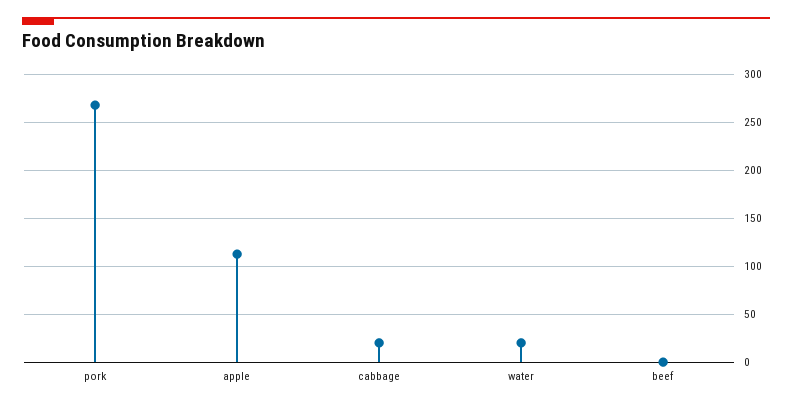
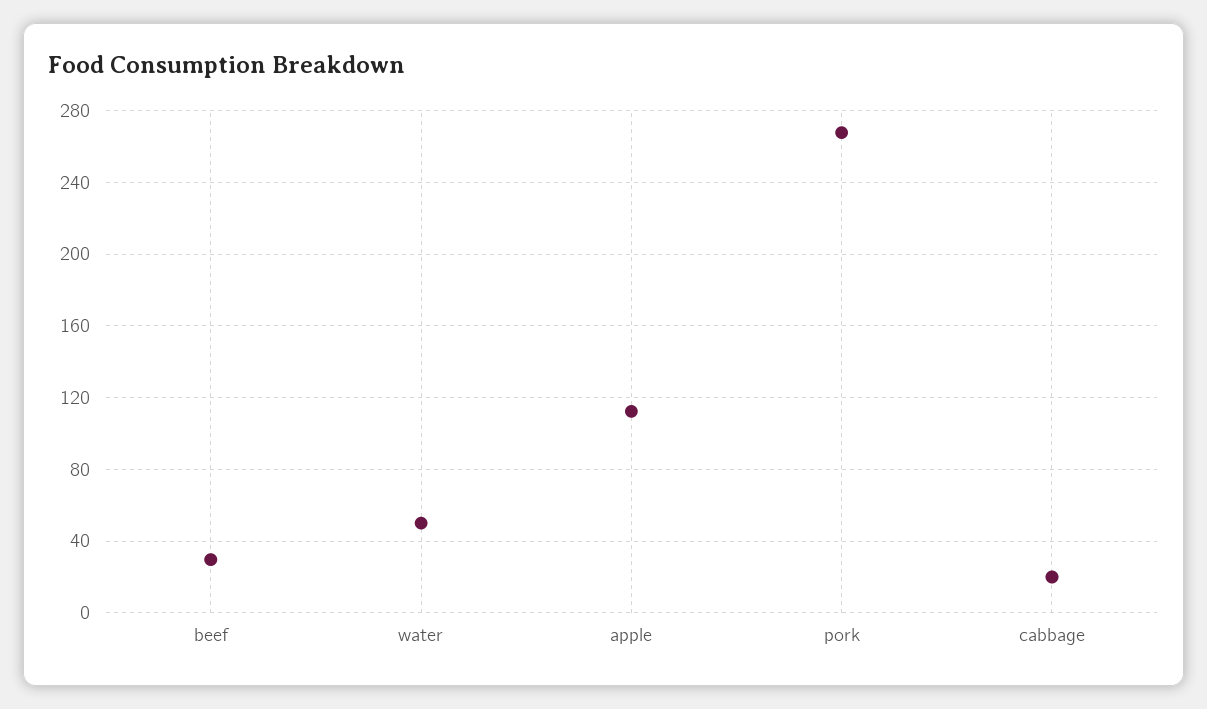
water: 20 -> 50
beef: 0 -> 30

